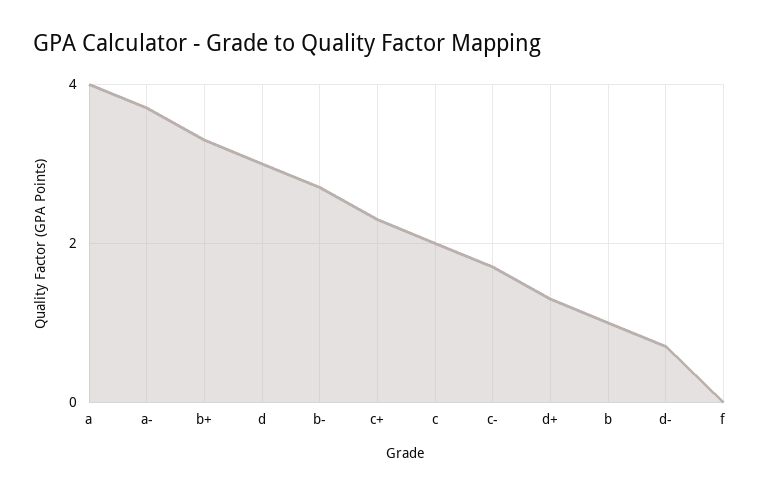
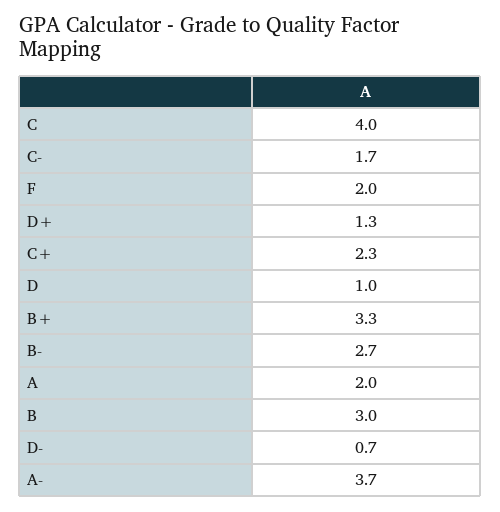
a: 4 -> 2
d: 3 -> 1
c: 2 -> 4
b: 1 -> 3
f: 0 -> 2

